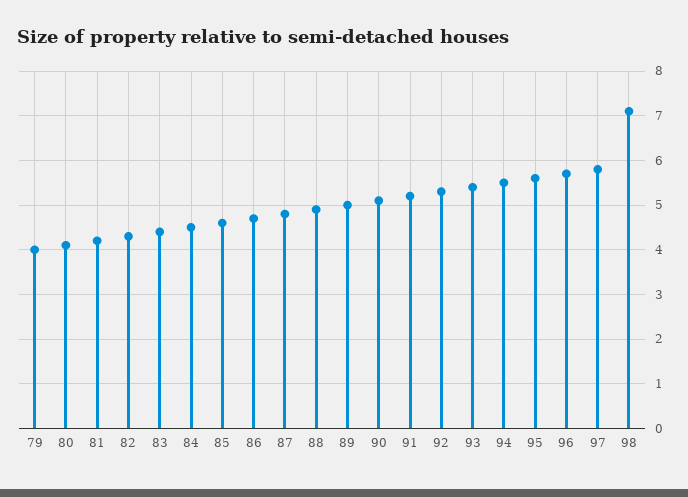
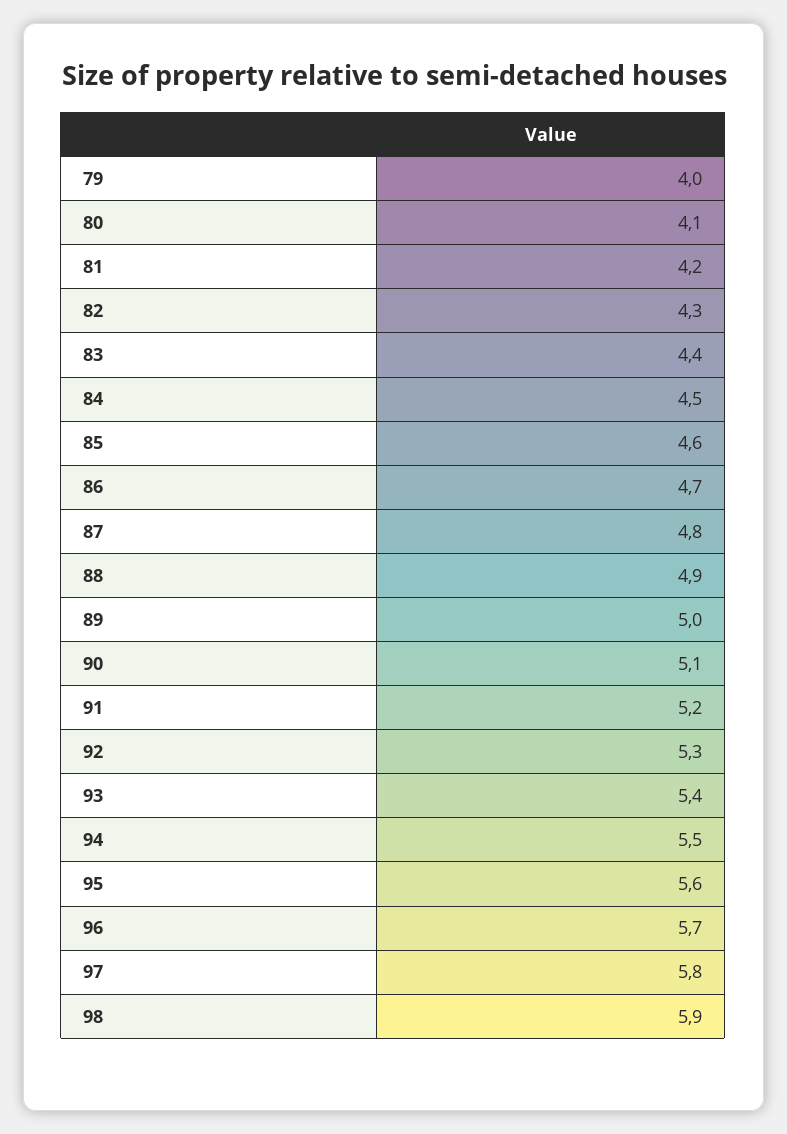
98: 7 -> 5.9

